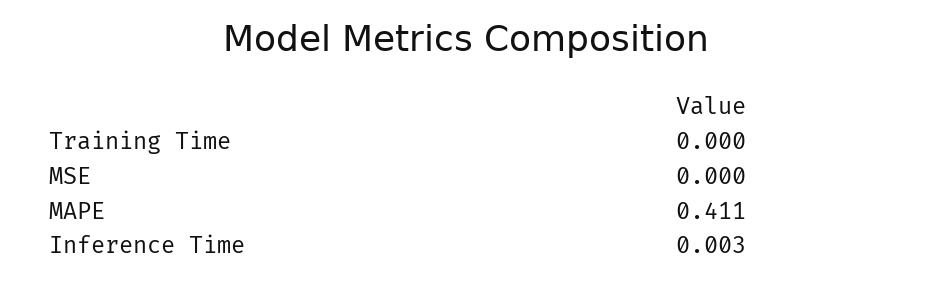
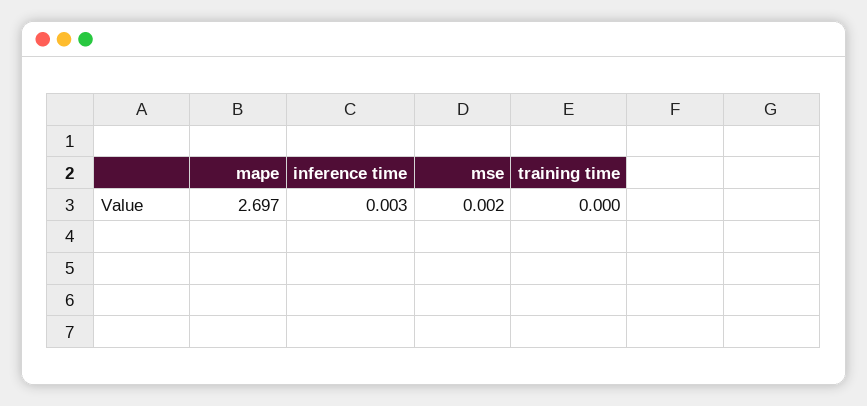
MSE: 0 -> 0.002
MAPE: 0.411 -> 2.697

